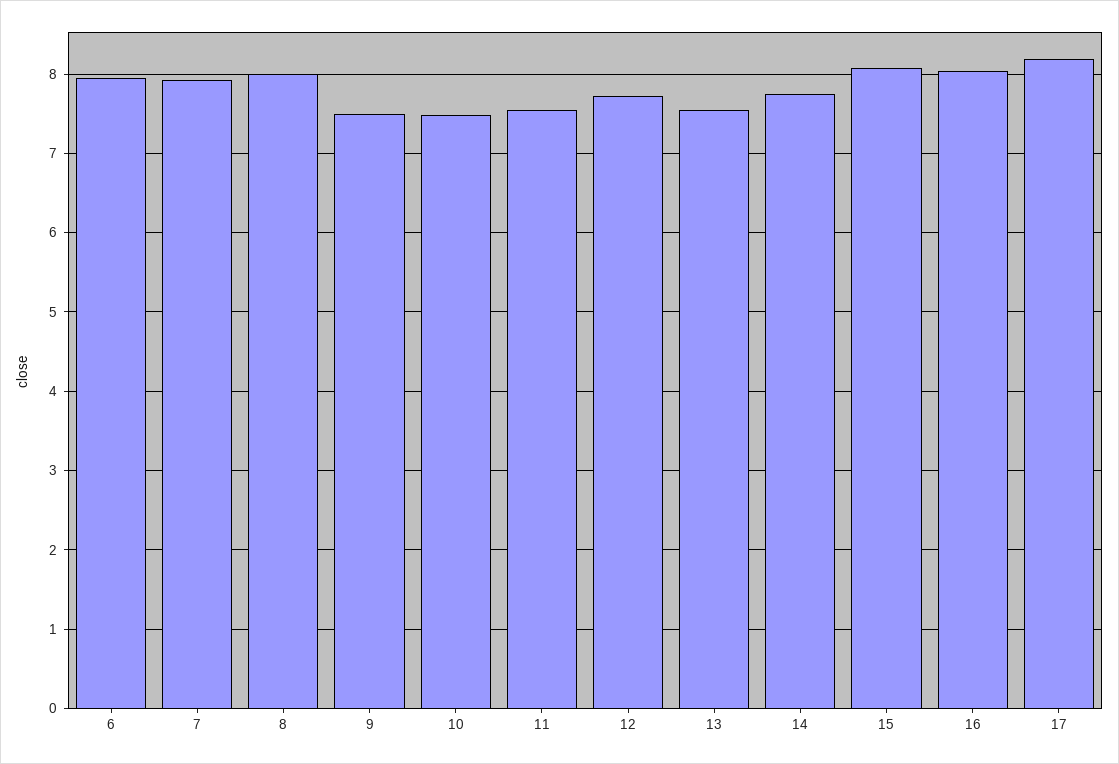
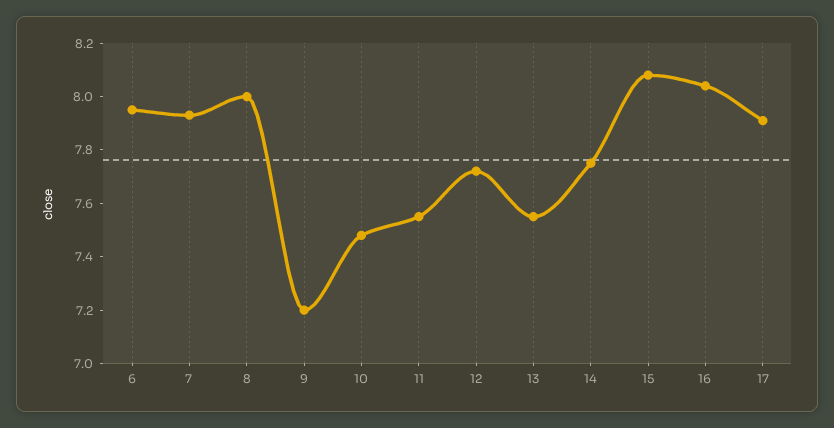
9: 7.5 -> 7.2
17: 8.2 -> 7.9

